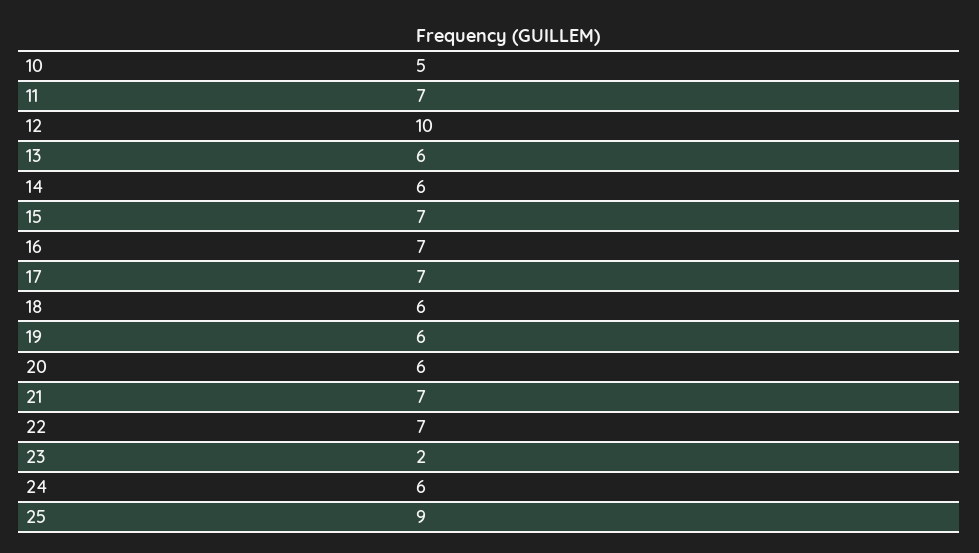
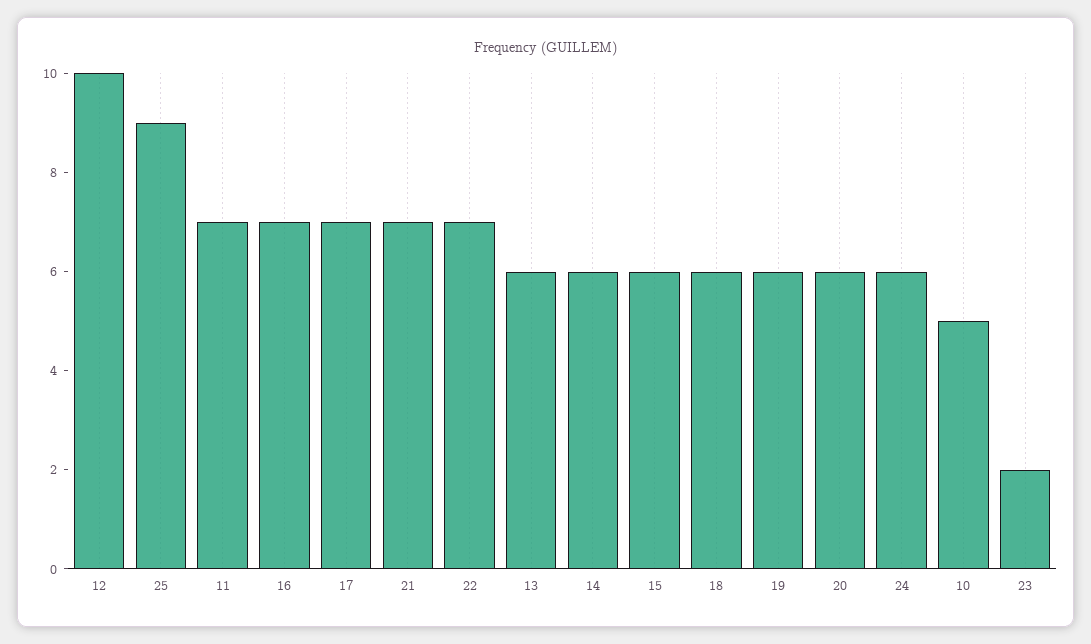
15: 7 -> 6

